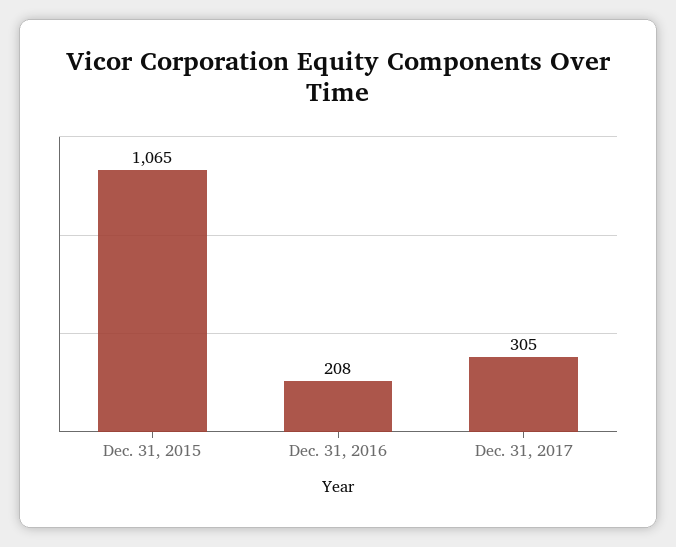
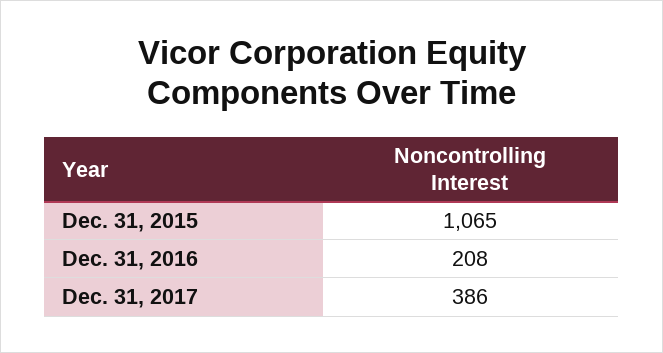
Dec. 31, 2017: 305 -> 386

